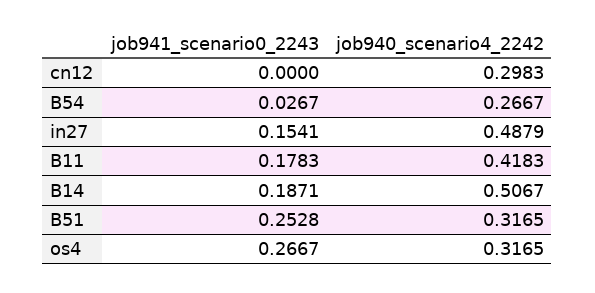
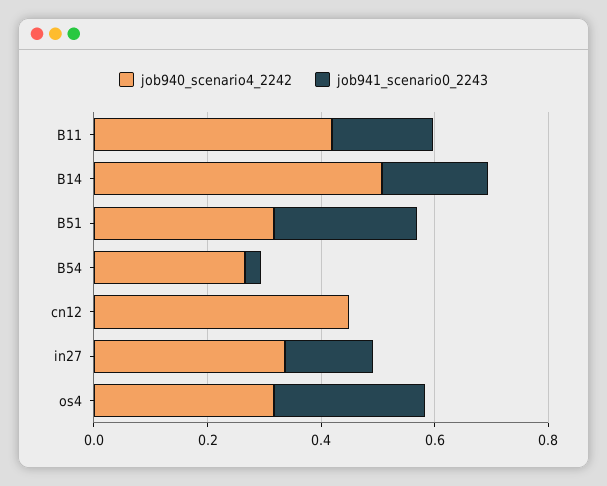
job940_scenario4_2242, cn12: 0.2983 -> 0.45
job940_scenario4_2242, in27: 0.4879 -> 0.35

